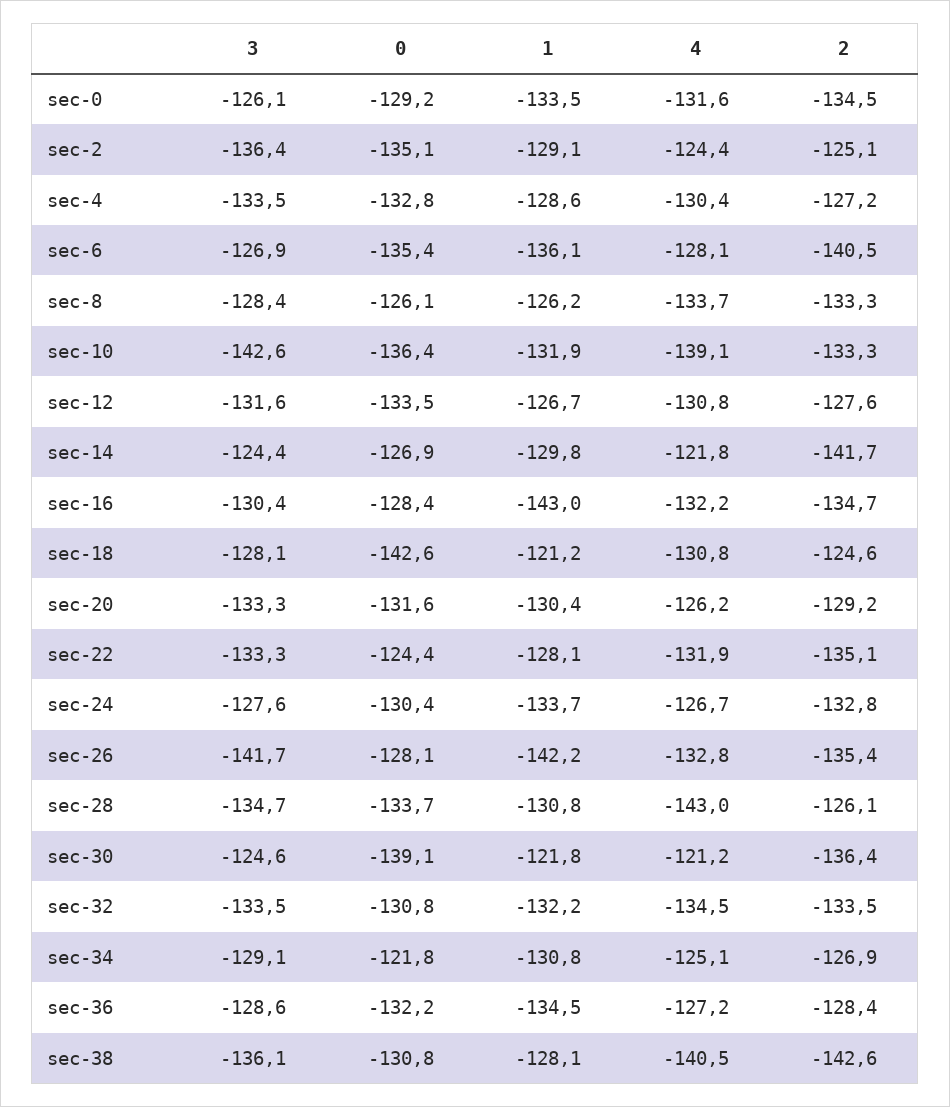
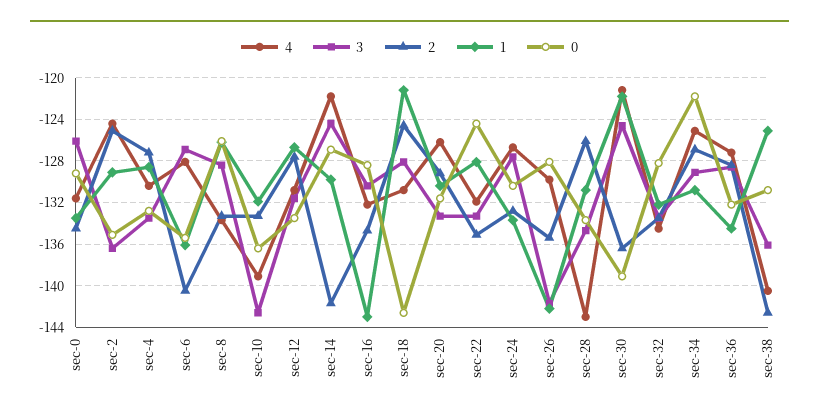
4, sec-26: -132.8 -> -130
0, sec-32: -130.8 -> -128
1, sec-38: -128.1 -> -125

